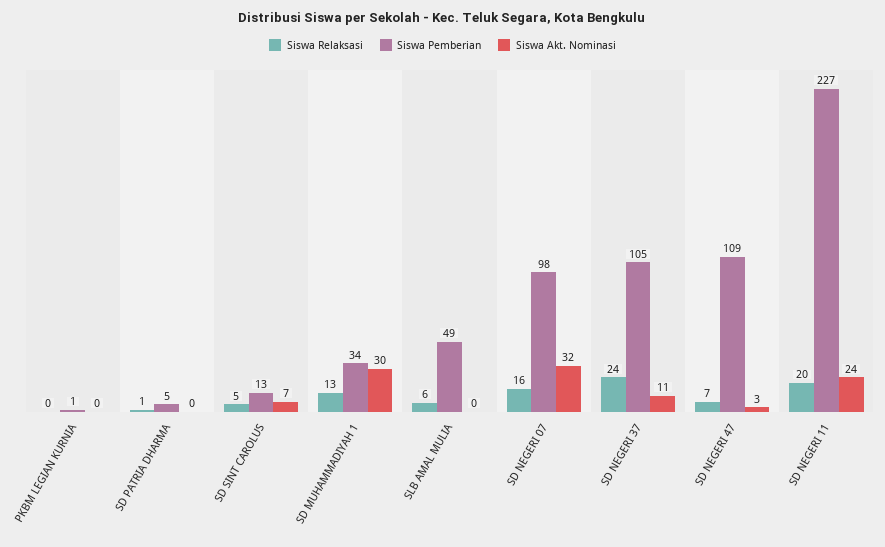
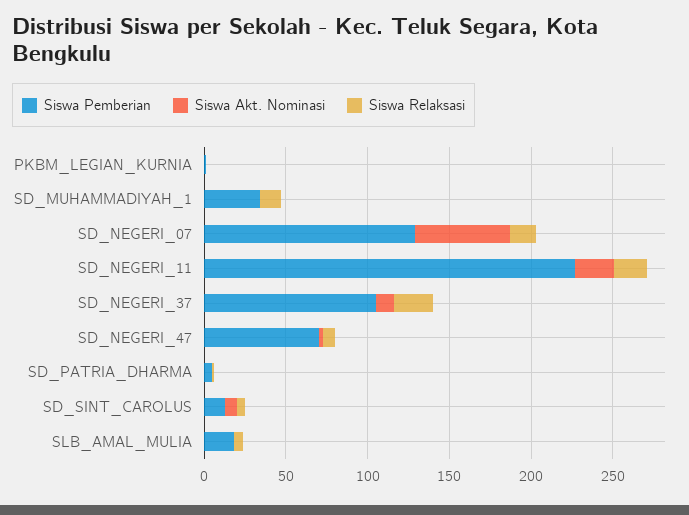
Siswa Akt. Nominasi, SD MUHAMMADIYAH 1: 30 -> 0
Siswa Pemberian, SLB AMAL MULIA: 49 -> 20
Siswa Pemberian, SD NEGERI 07: 98 -> 130
Siswa Akt. Nominasi, SD NEGERI 07: 32 -> 60
Siswa Pemberian, SD NEGERI 47: 109 -> 70

